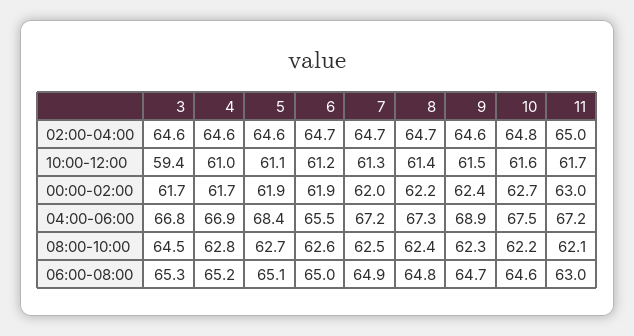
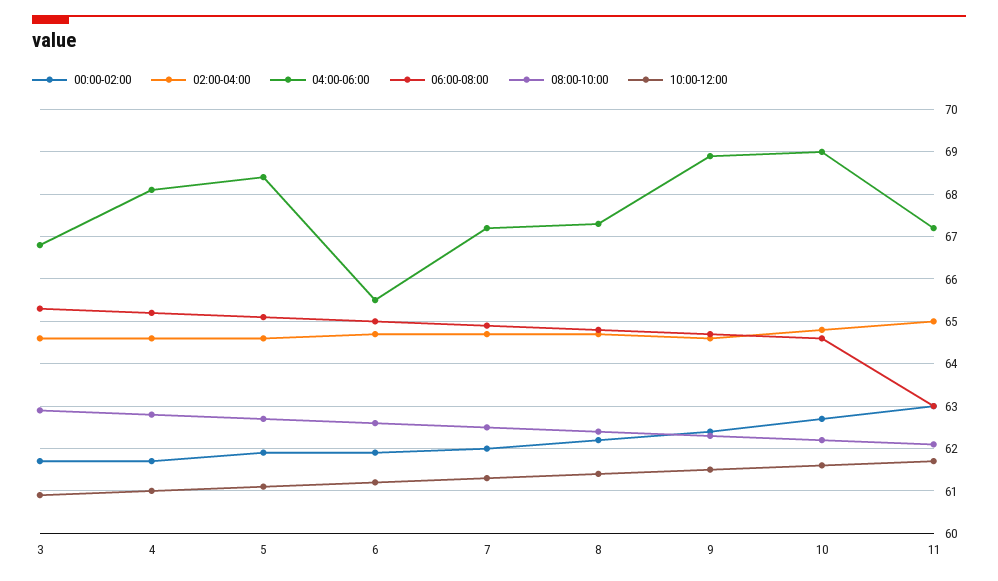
10:00-12:00, 3: 59.4 -> 61
04:00-06:00, 4: 66.9 -> 68
04:00-06:00, 10: 67.5 -> 69
08:00-10:00, 3: 64.5 -> 63

